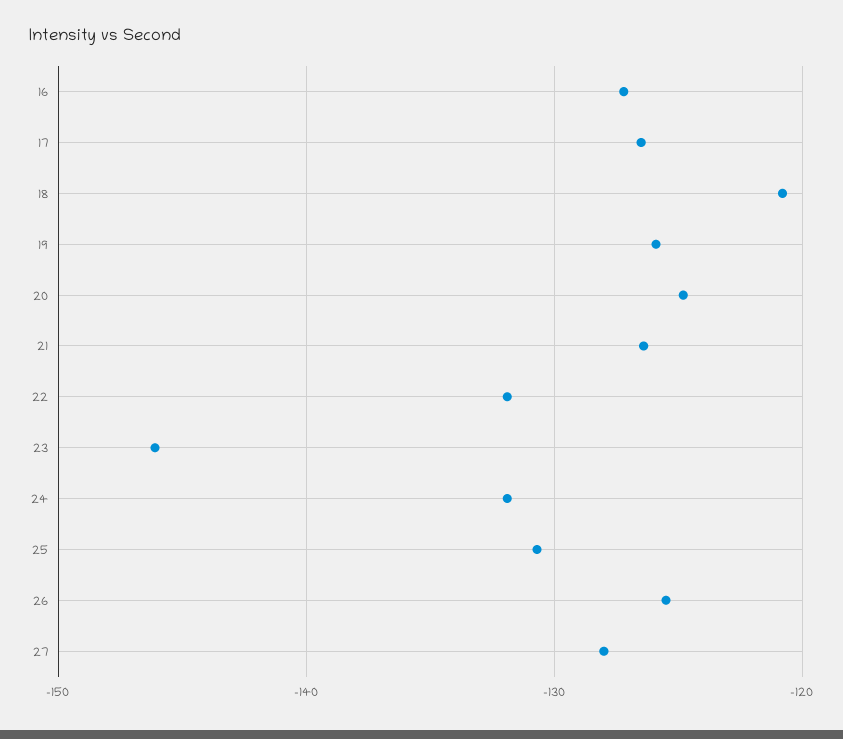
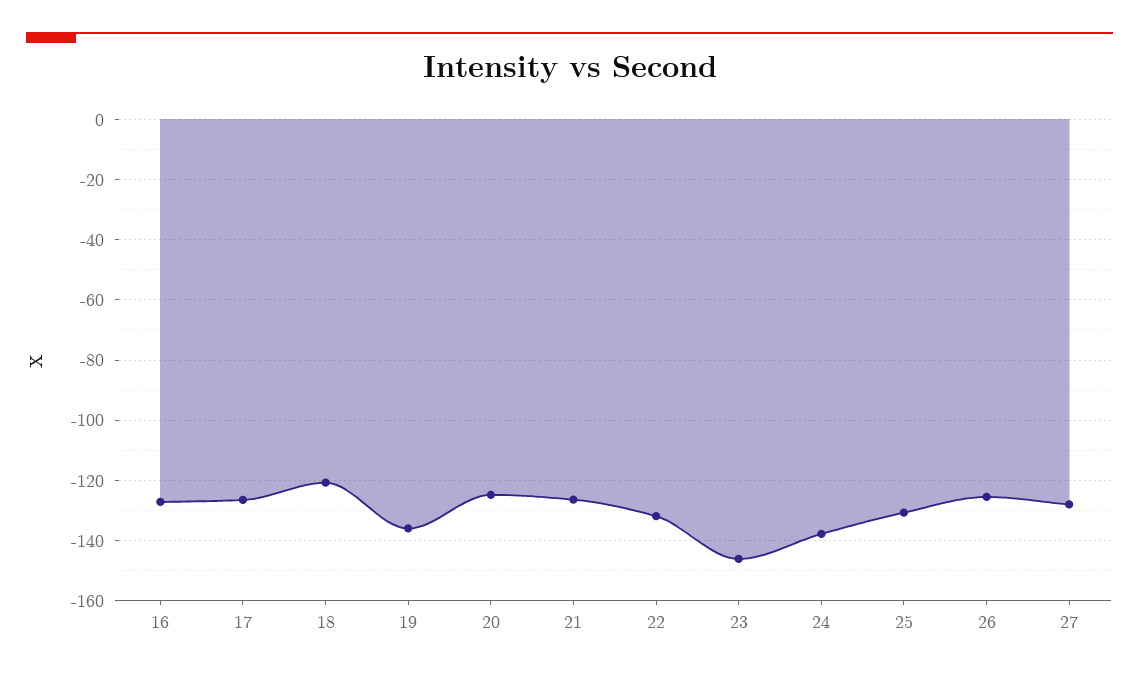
19: -126 -> -136
24: -132 -> -138

